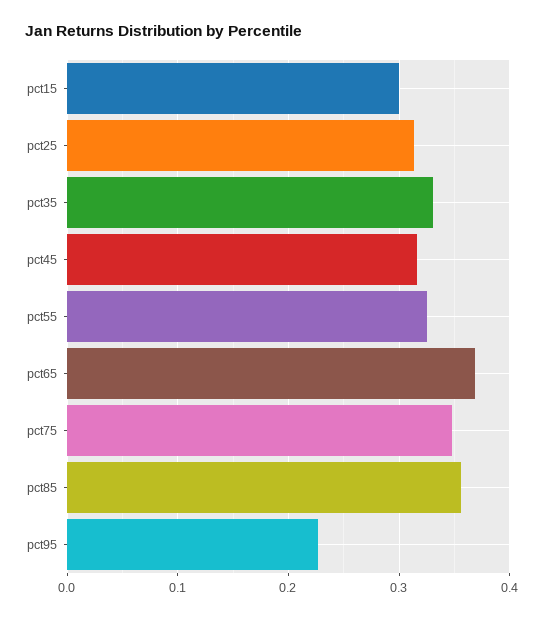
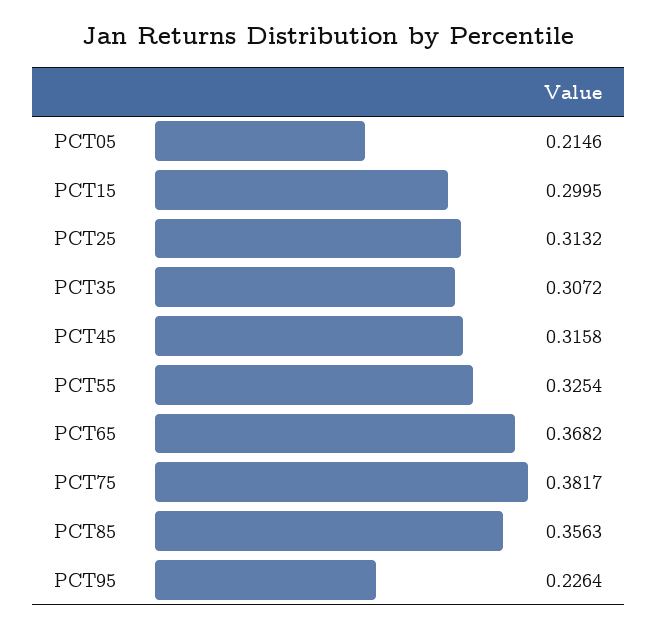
pct35: 0.33 -> 0.3072
pct75: 0.35 -> 0.3817
PCT05: none -> 0.2146

